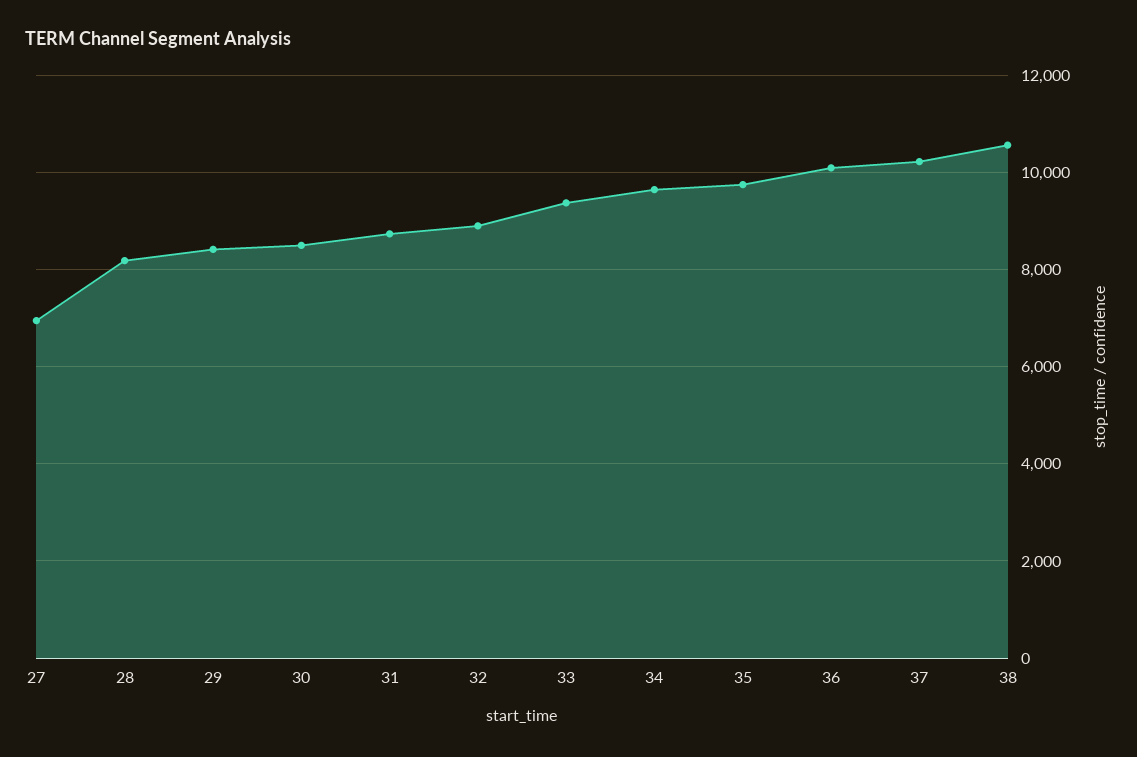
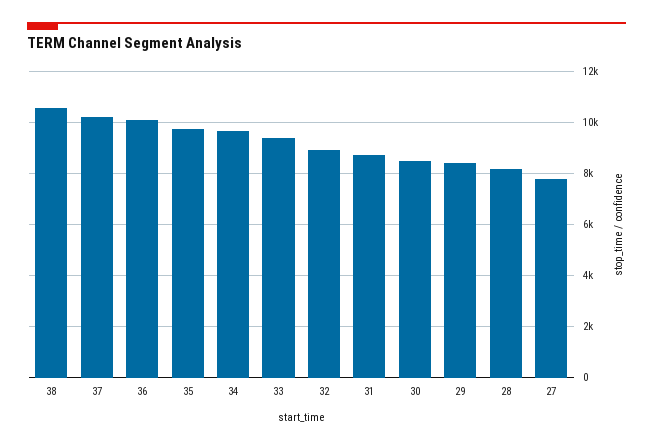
27: 7000 -> 7750

